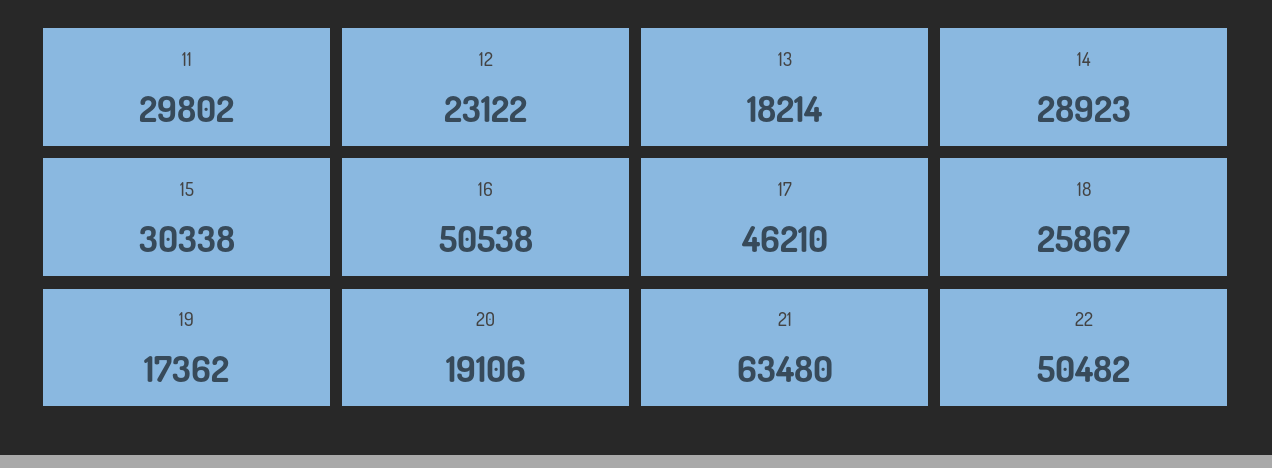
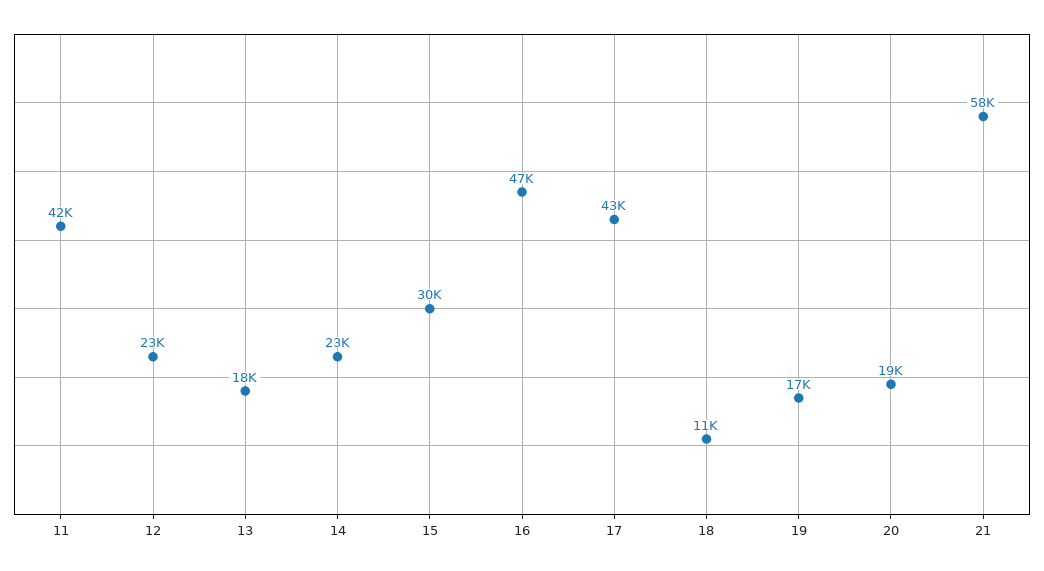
11: 29802 -> 42000
14: 28923 -> 23000
16: 50538 -> 47000
17: 46210 -> 43000
18: 25867 -> 11000
21: 63480 -> 58000
22: 50482 -> none

